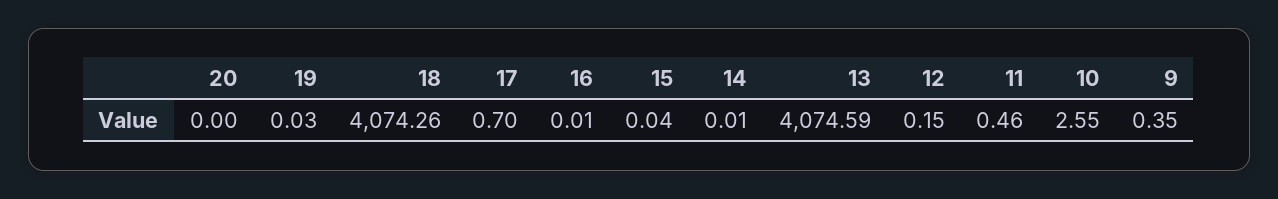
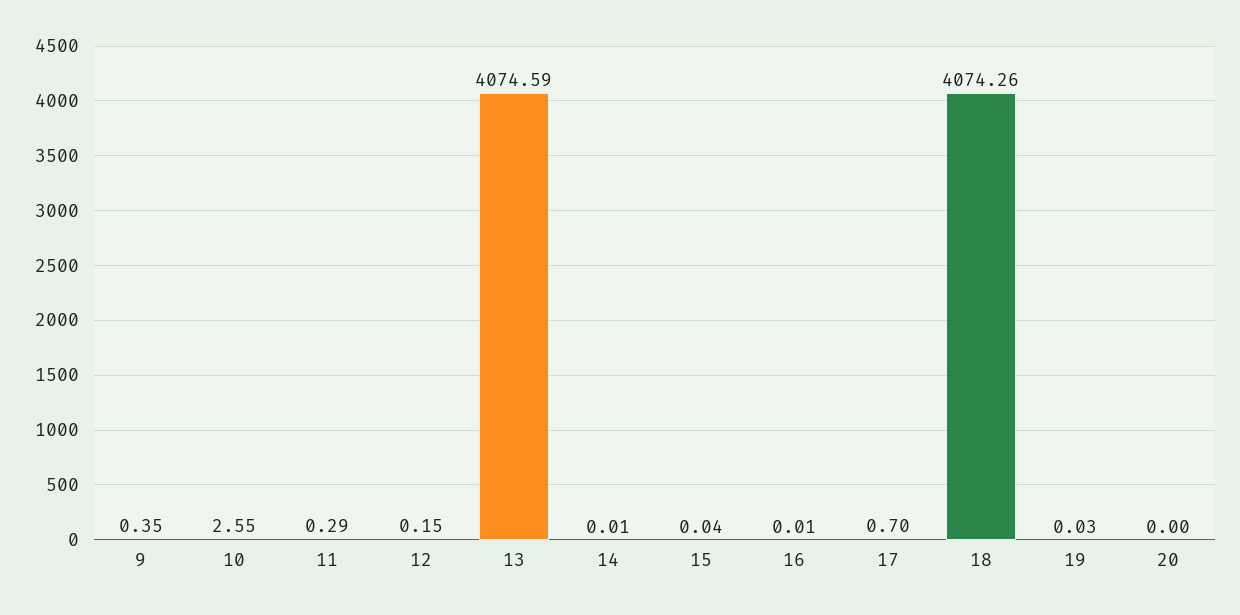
11: 0.46 -> 0.29

